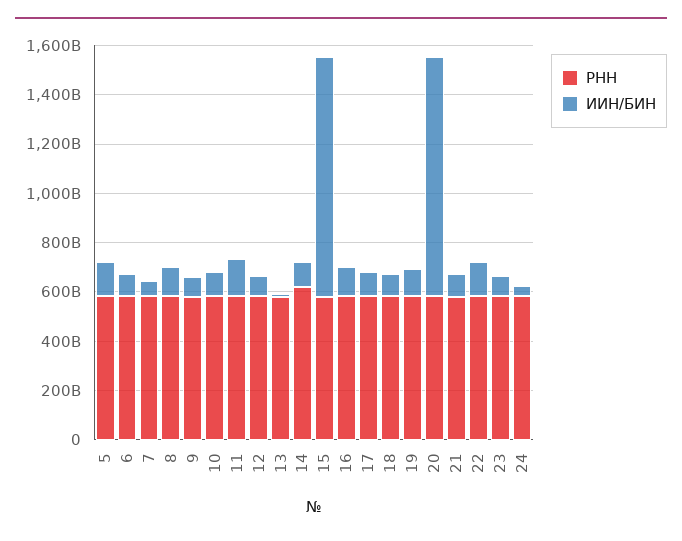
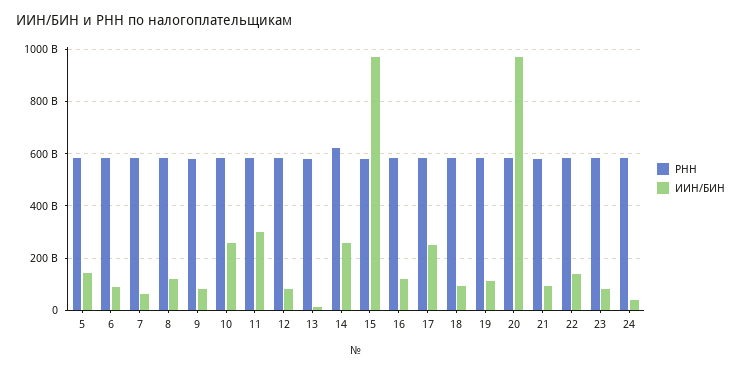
ИИН/БИН, 10: 100000000000 -> 250000000000
ИИН/БИН, 11: 150000000000 -> 300000000000
ИИН/БИН, 14: 100000000000 -> 250000000000
ИИН/БИН, 17: 100000000000 -> 250000000000

